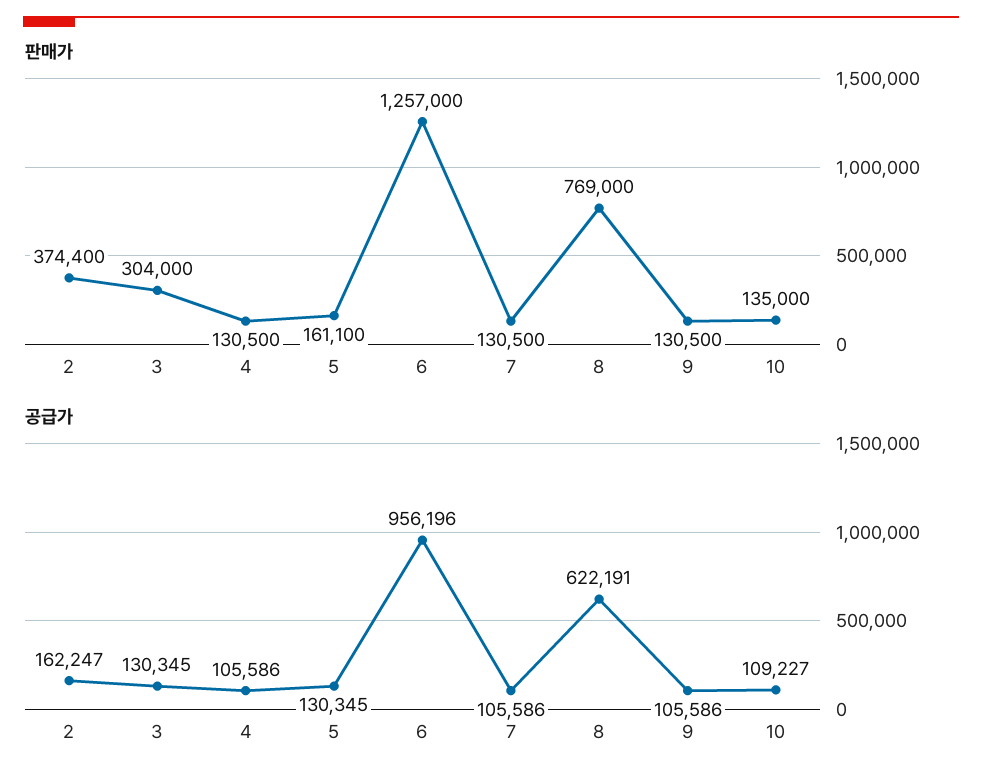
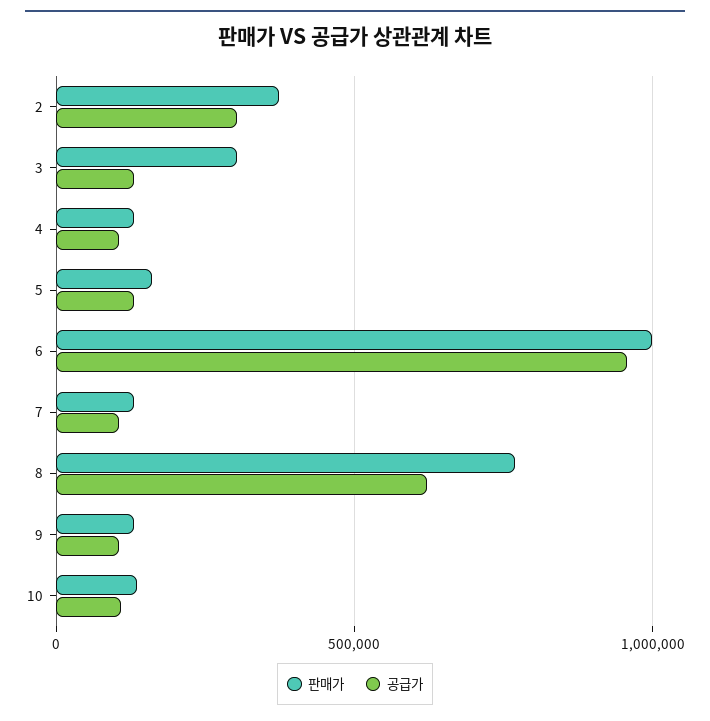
판매가, 6: 1257000 -> 1000000
공급가, 2: 162247 -> 300000

